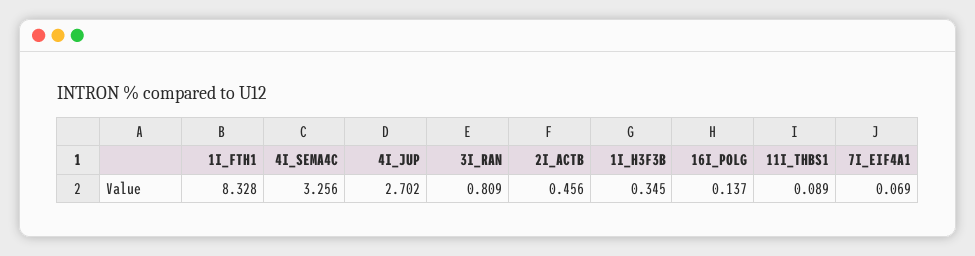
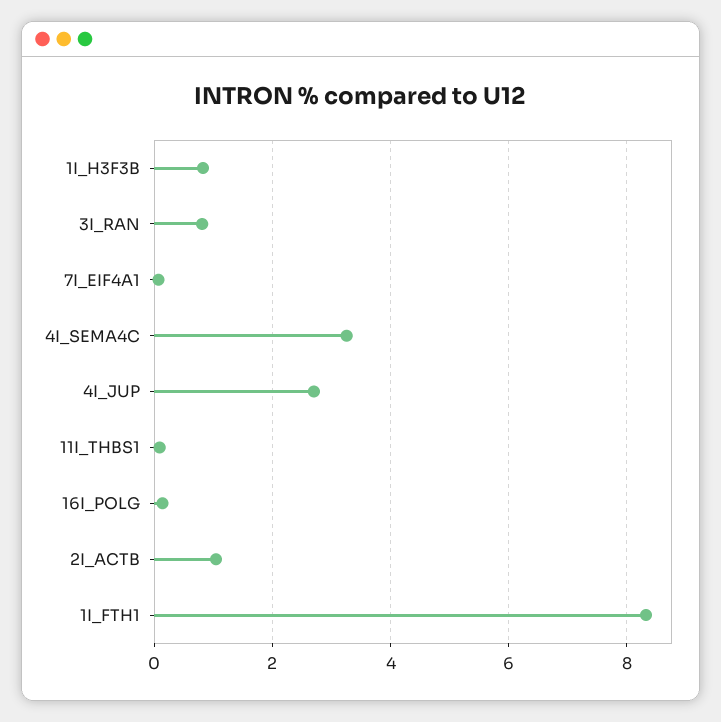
2I_ACTB: 0.456 -> 1
1I_H3F3B: 0.345 -> 0.8

